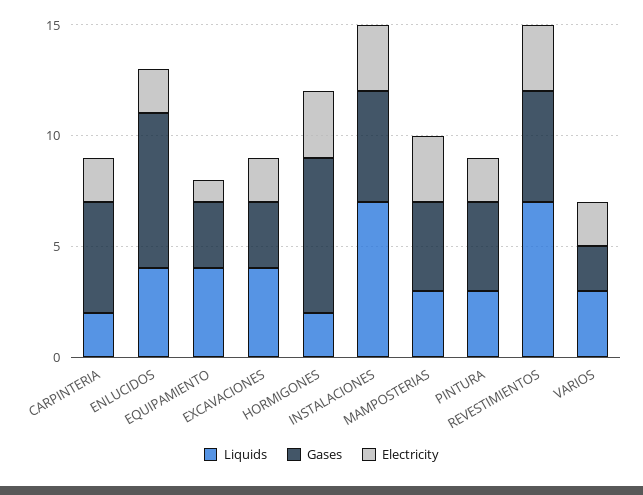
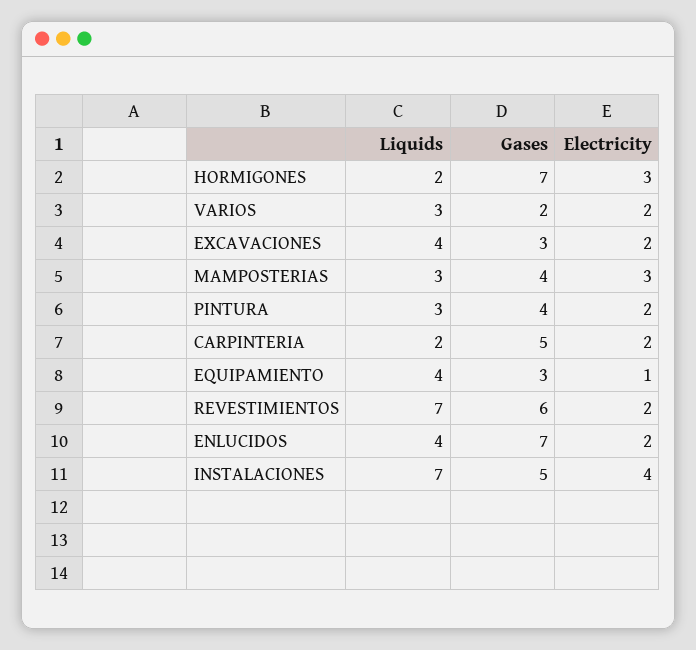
Electricity, INSTALACIONES: 3 -> 4
Gases, REVESTIMIENTOS: 5 -> 6
Electricity, REVESTIMIENTOS: 3 -> 2

